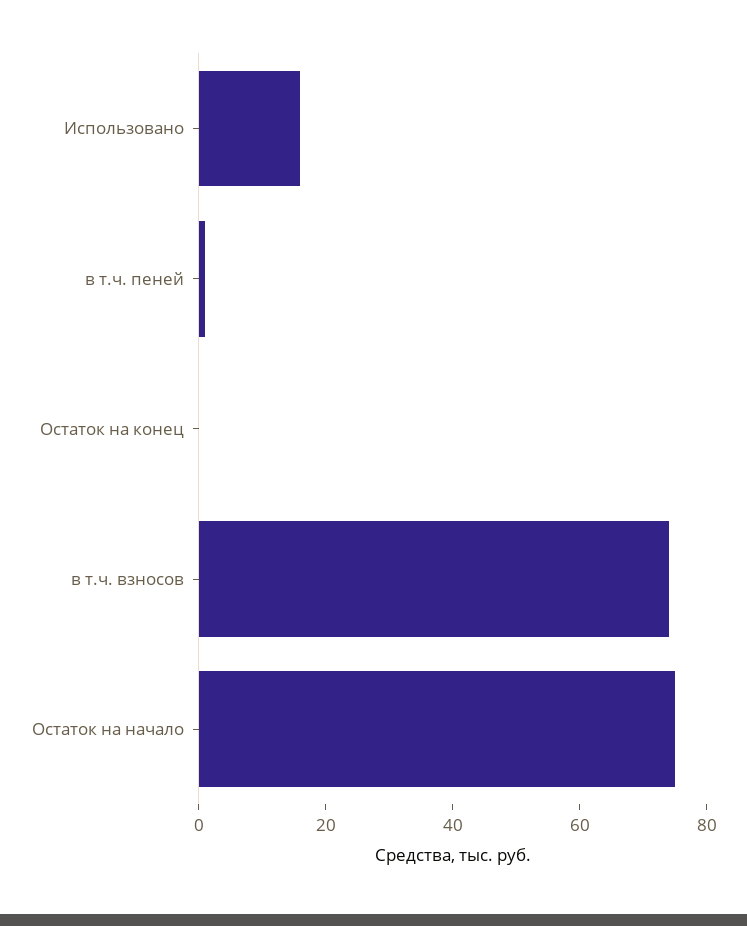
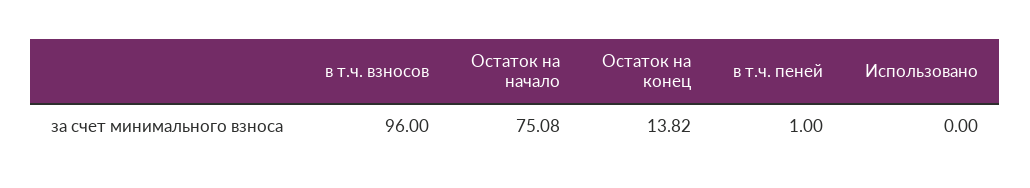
Использовано: 15 -> 0
Остаток на конец: 0 -> 13.82
в т.ч. взносов: 75 -> 96

